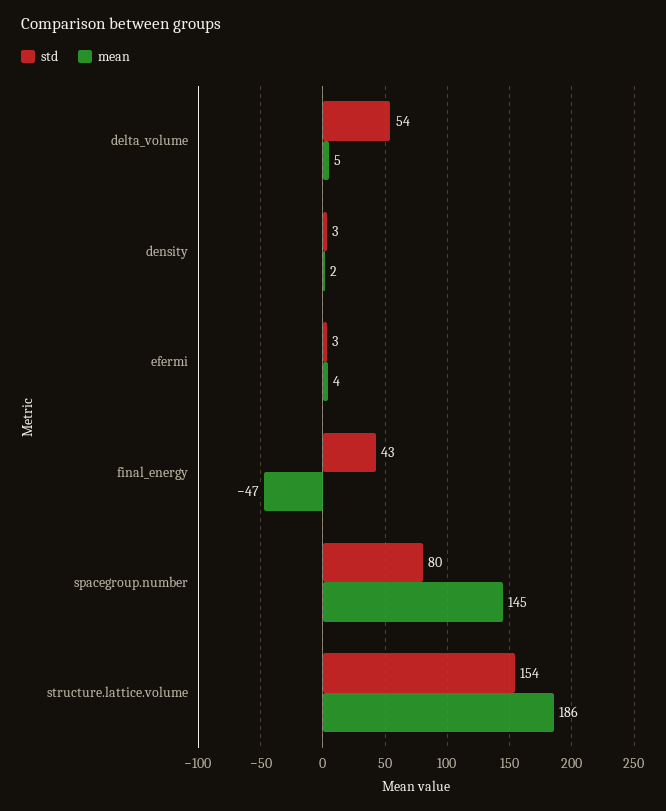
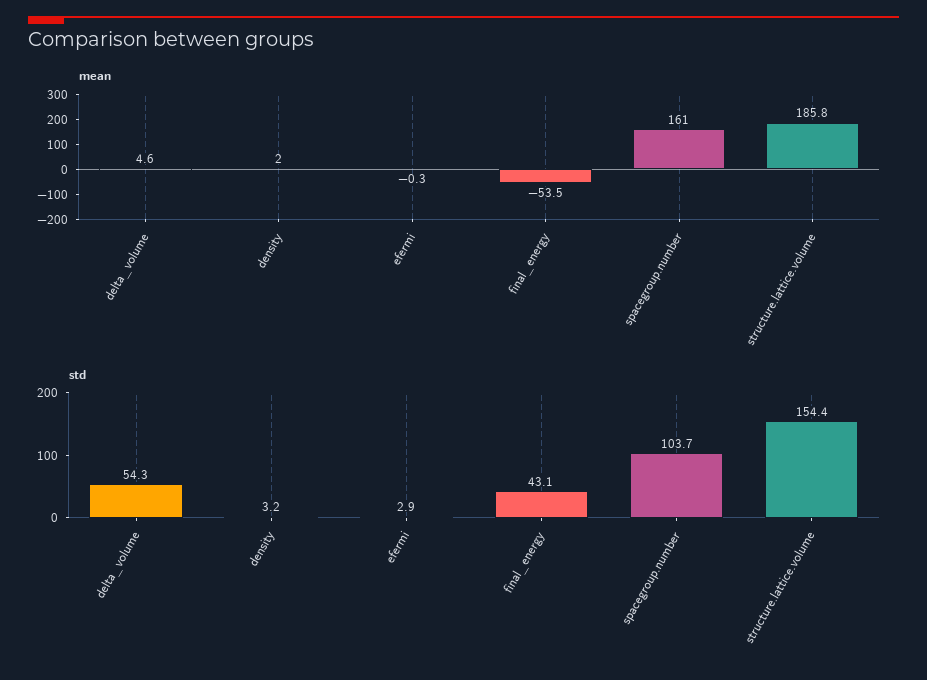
mean, efermi: 4 -> -0.3
mean, final_energy: -47 -> -53.5
std, spacegroup.number: 80 -> 103.7
mean, spacegroup.number: 145 -> 161

